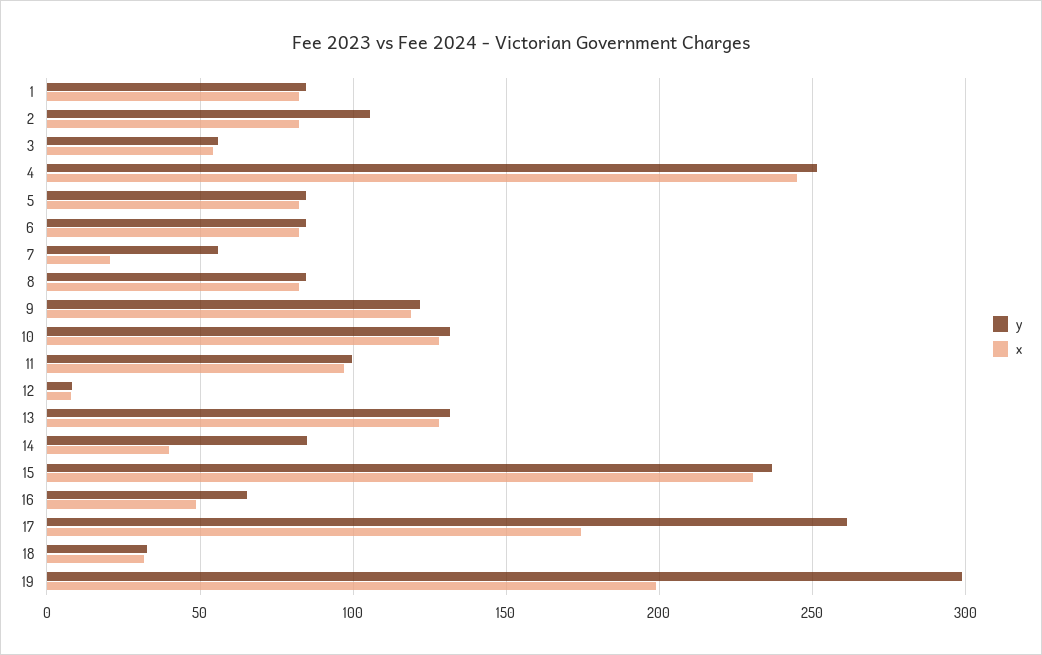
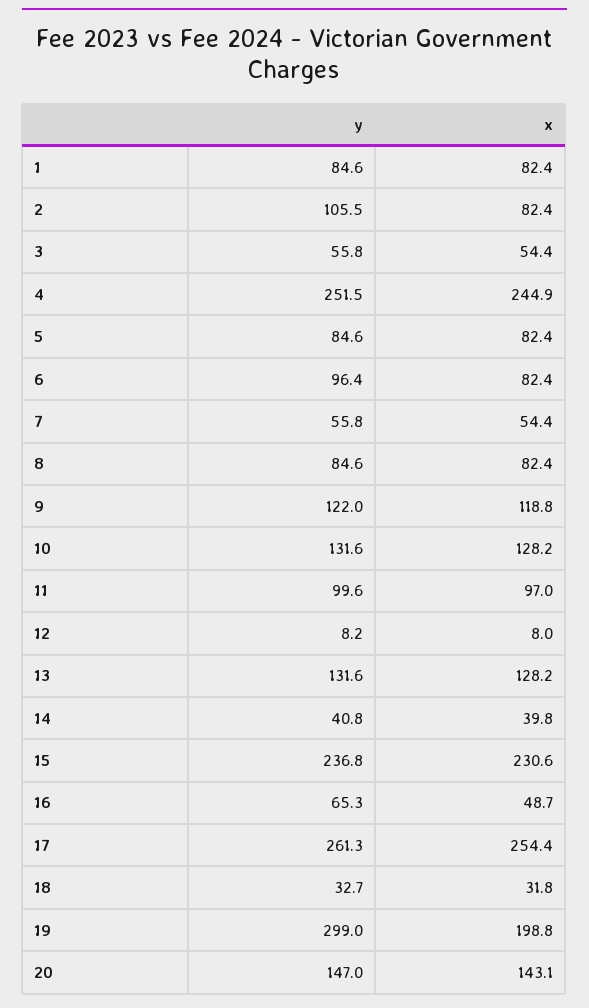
y, 6: 85 -> 96.4
x, 7: 20 -> 54.4
y, 14: 85 -> 40.8
x, 17: 175 -> 254.4
y, 20: none -> 147
x, 20: none -> 143.1

